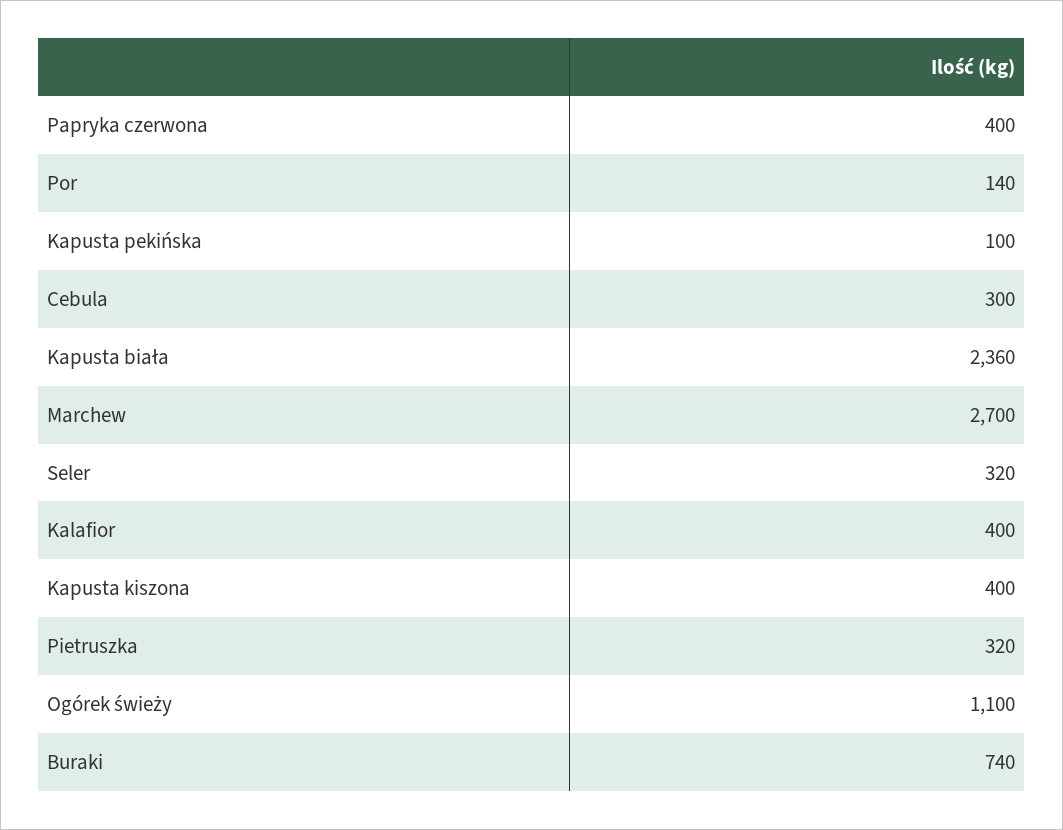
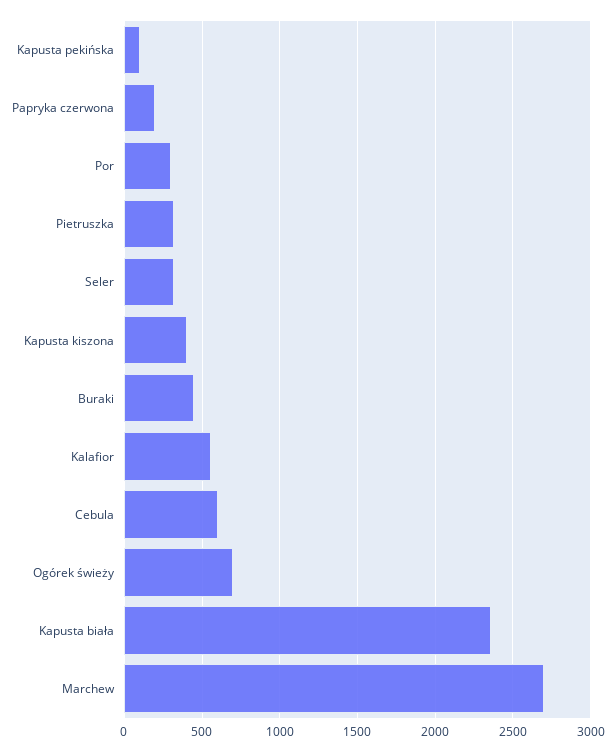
Papryka czerwona: 400 -> 200
Por: 140 -> 300
Cebula: 300 -> 600
Kalafior: 400 -> 550
Ogórek świeży: 1100 -> 700
Buraki: 740 -> 450

